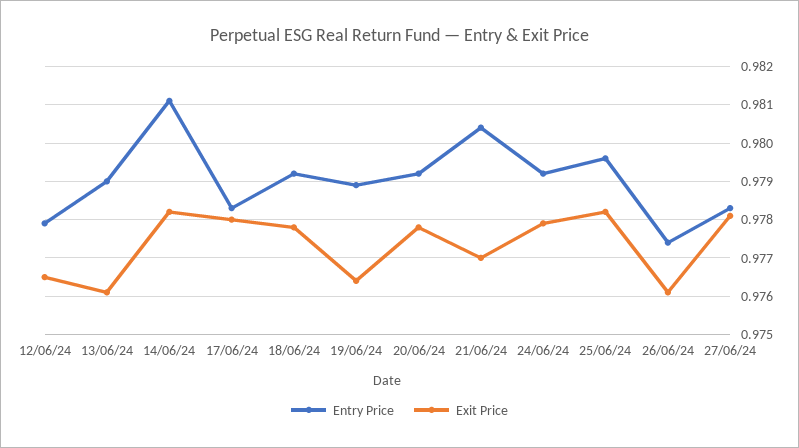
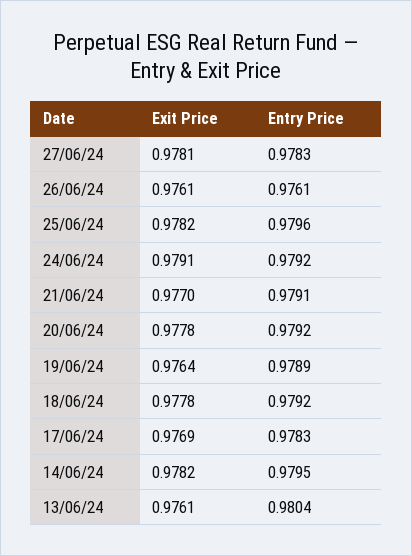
Entry Price, 12/06/24: 0.978 -> none
Exit Price, 12/06/24: 0.9765 -> none
Entry Price, 13/06/24: 0.979 -> 0.9804
Entry Price, 14/06/24: 0.981 -> 0.9795
Exit Price, 17/06/24: 0.978 -> 0.9769
Entry Price, 21/06/24: 0.9805 -> 0.9791
Exit Price, 24/06/24: 0.978 -> 0.9791
Entry Price, 26/06/24: 0.9775 -> 0.9761

